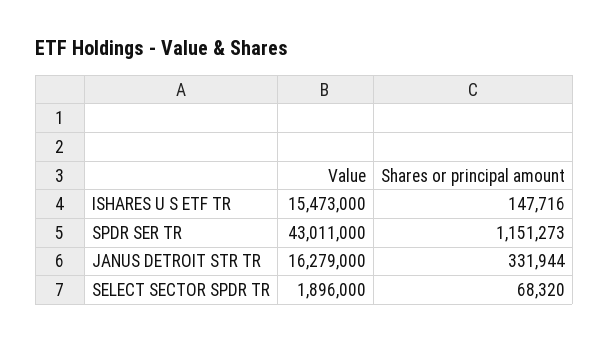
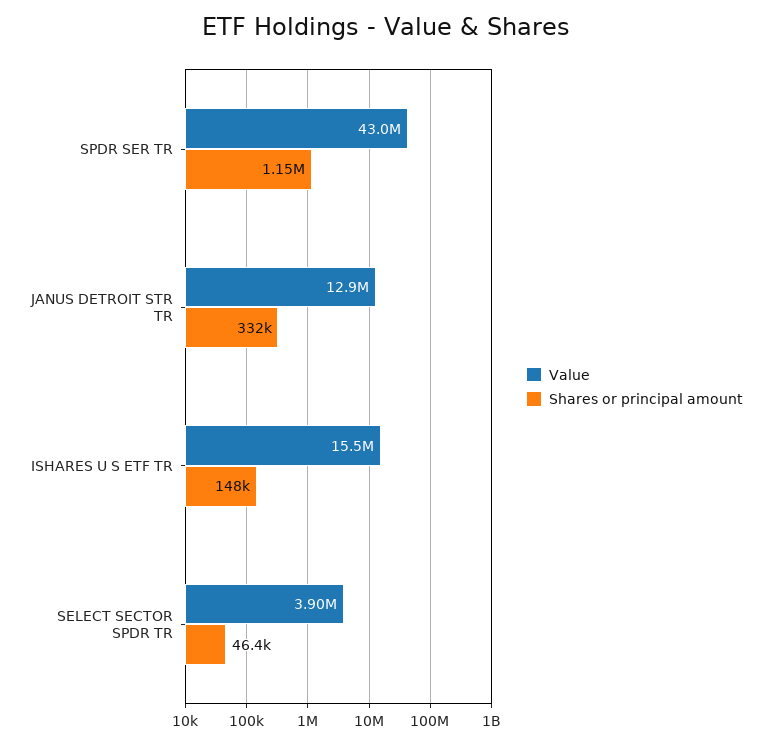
Value, JANUS DETROIT STR TR: 16279000 -> 12900000
Value, SELECT SECTOR SPDR TR: 1896000 -> 3900000
Shares or principal amount, SELECT SECTOR SPDR TR: 68320 -> 46400

